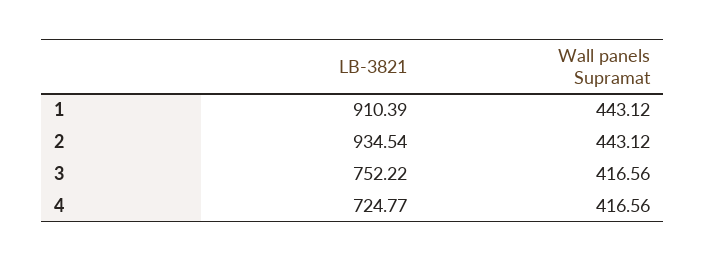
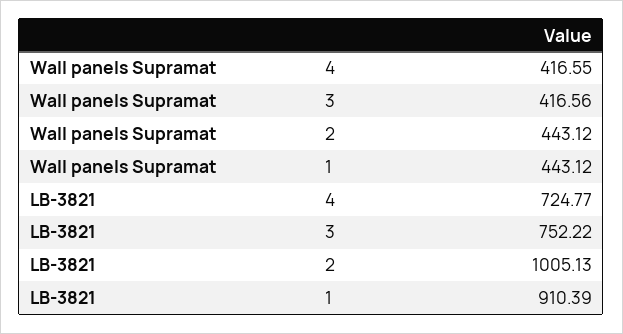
LB-3821, 2: 934.54 -> 1005.13
Wall panels Supramat, 4: 416.56 -> 416.55

